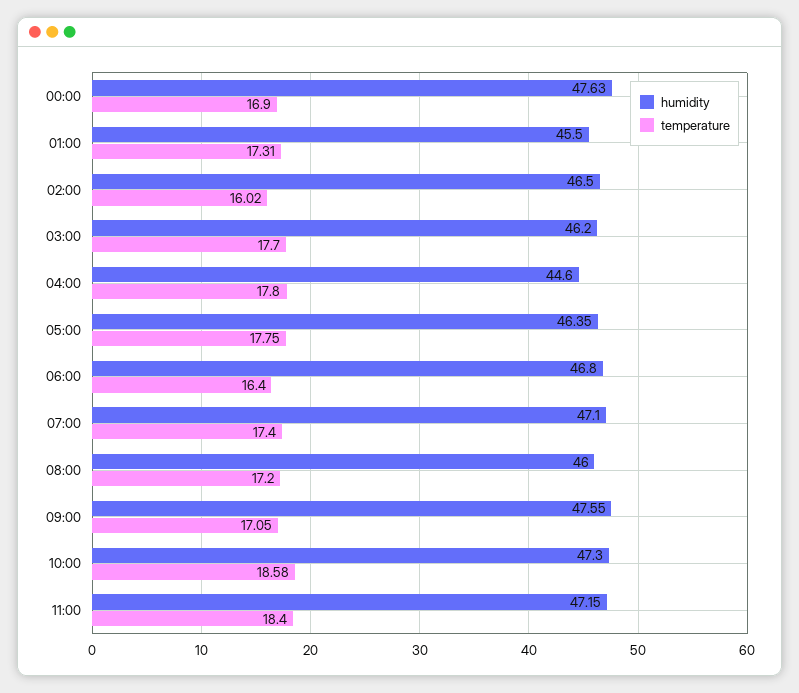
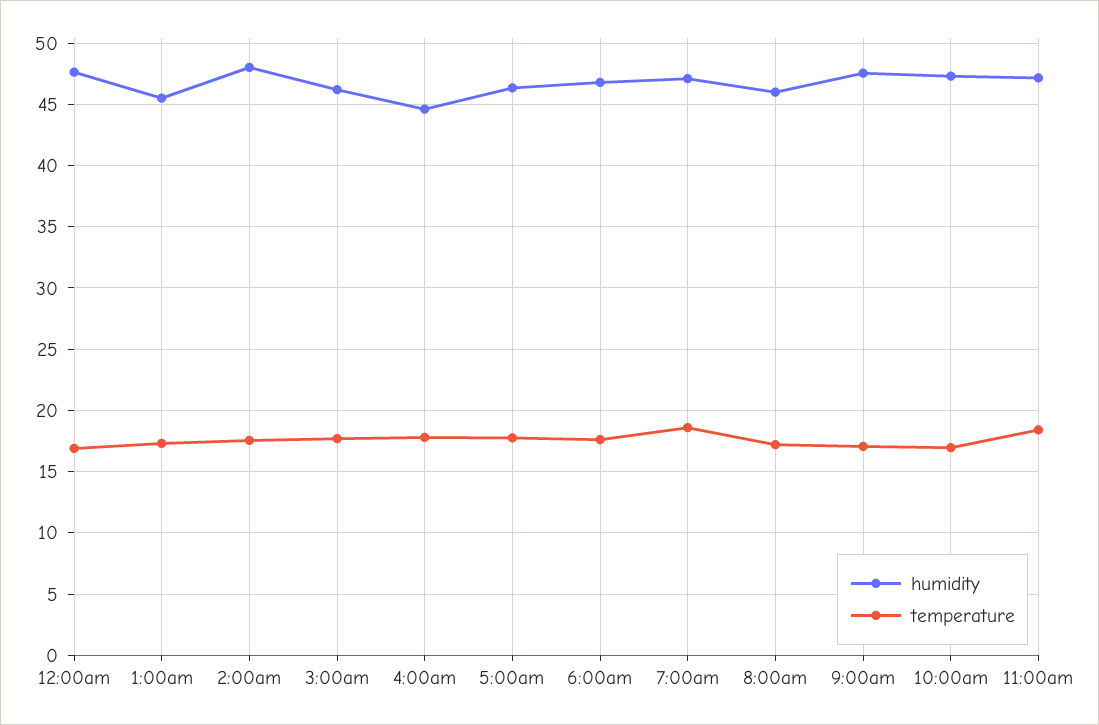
humidity, 02:00: 46.5 -> 48
temperature, 02:00: 16.02 -> 17.5
temperature, 06:00: 16.4 -> 17.5
temperature, 07:00: 17.4 -> 18.5
temperature, 10:00: 18.58 -> 17

